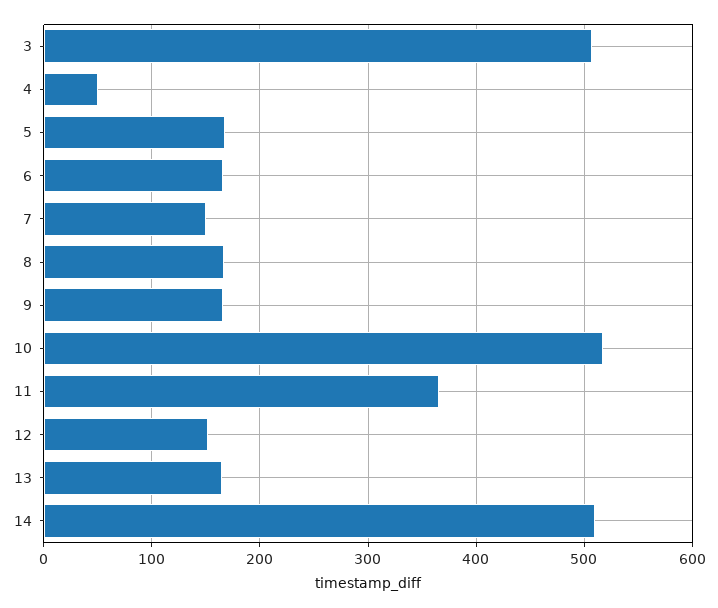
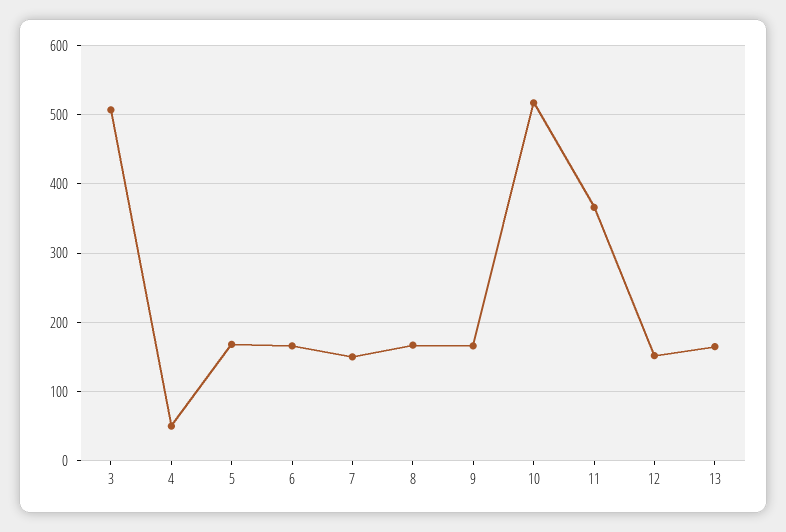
14: 510 -> none

